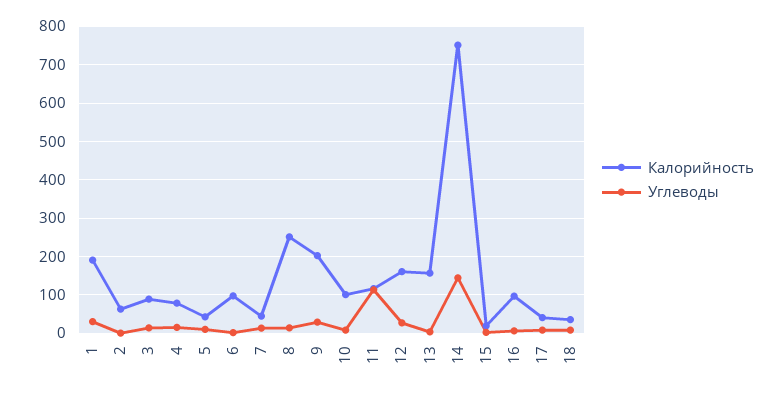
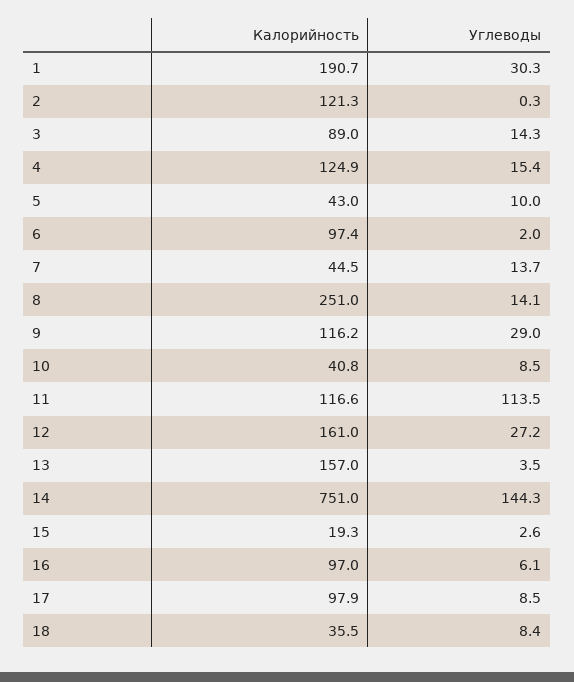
Калорийность, 2: 60 -> 121.3
Калорийность, 4: 80 -> 124.9
Калорийность, 9: 200 -> 116.2
Калорийность, 10: 100 -> 40.8
Калорийность, 17: 40 -> 97.9

